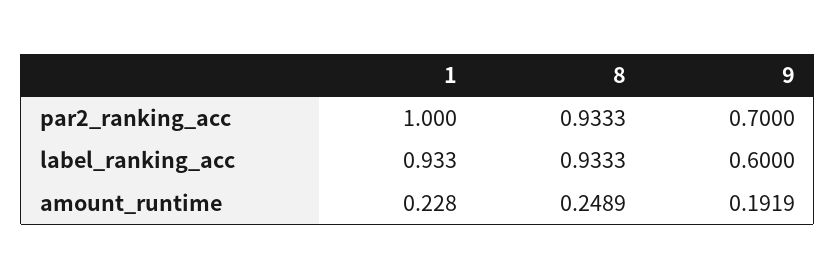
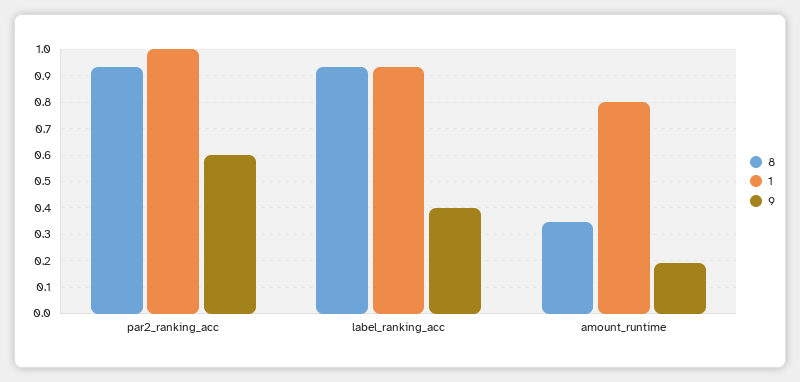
9, par2_ranking_acc: 0.7 -> 0.6
9, label_ranking_acc: 0.6 -> 0.4
1, amount_runtime: 0.228 -> 0.8
8, amount_runtime: 0.2489 -> 0.35

